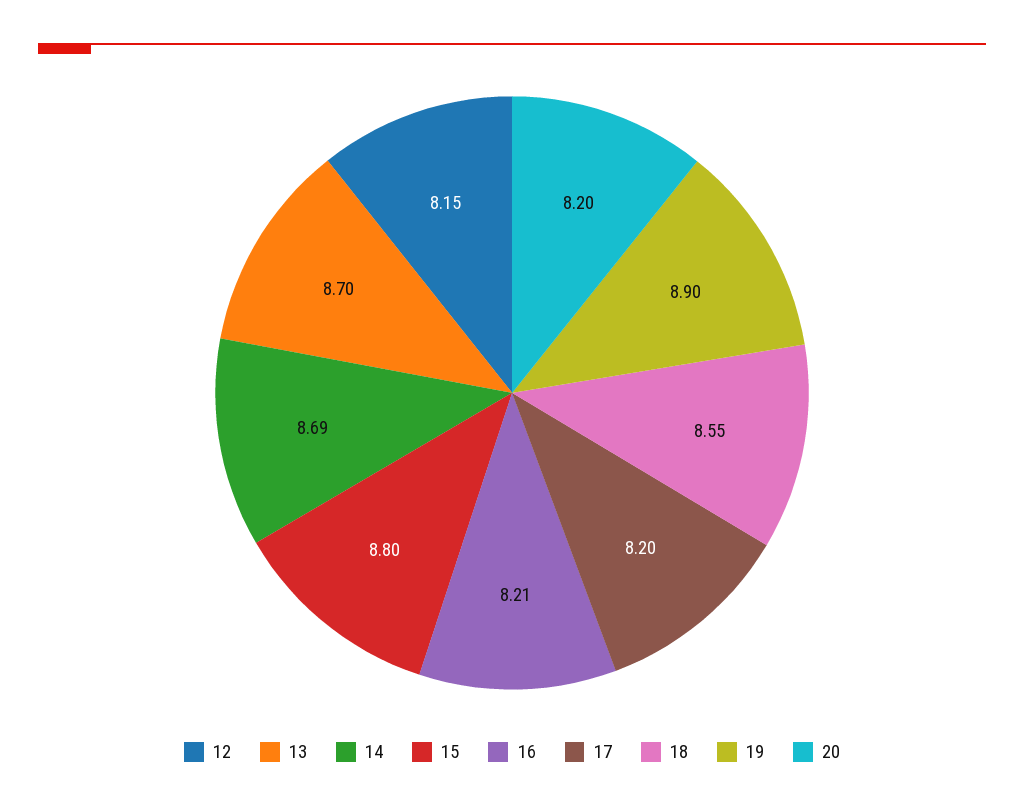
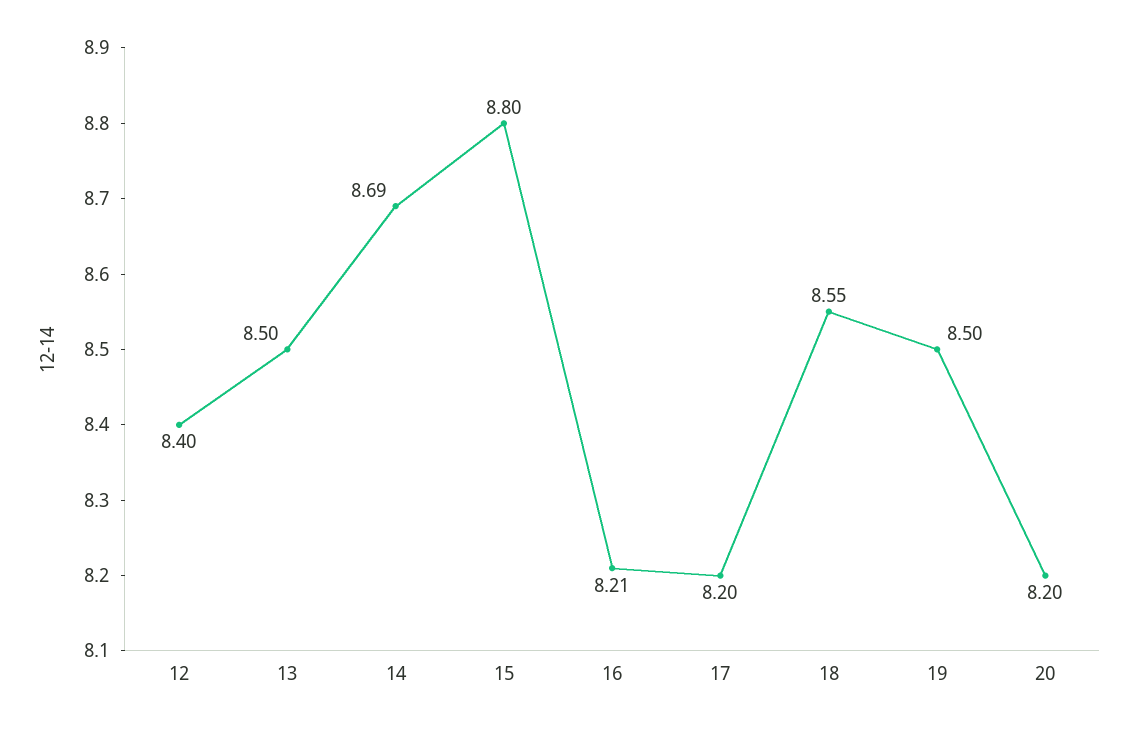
12: 8.15 -> 8.4
13: 8.7 -> 8.5
19: 8.9 -> 8.5

